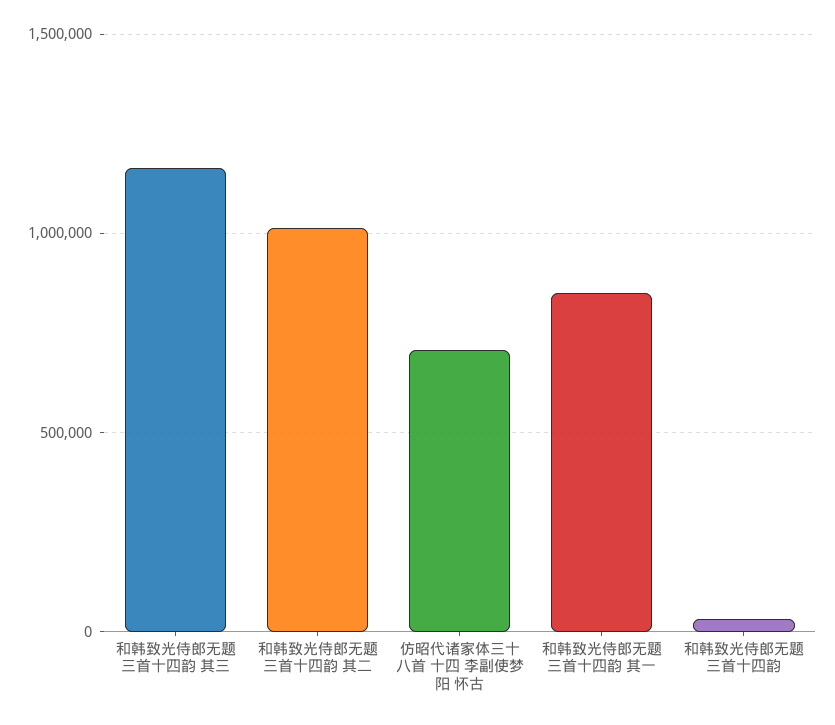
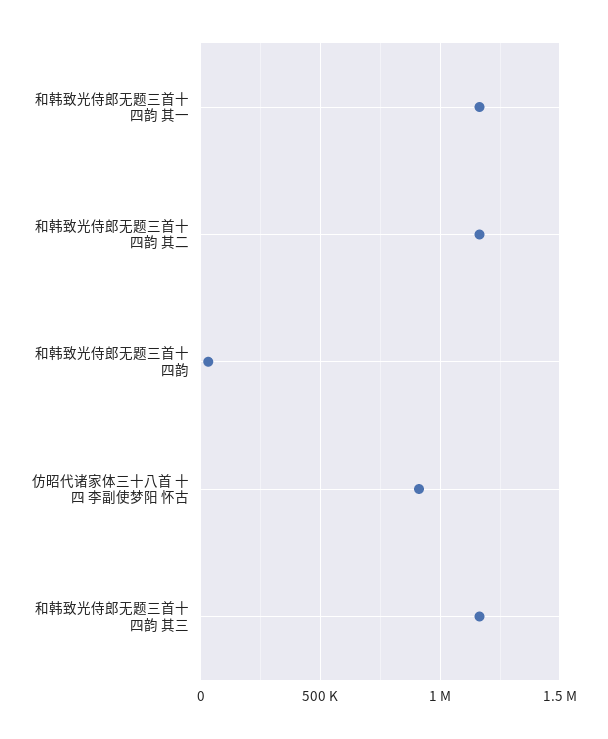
和韩致光侍郎无题三首十四韵 其二: 1000000 -> 1150000
仿昭代诸家体三十八首 十四 李副使梦阳 怀古: 700000 -> 900000
和韩致光侍郎无题三首十四韵 其一: 850000 -> 1150000

